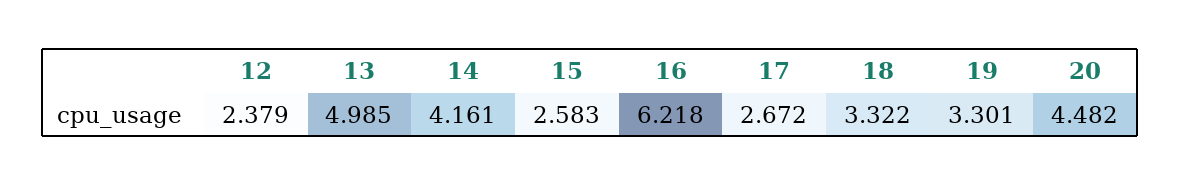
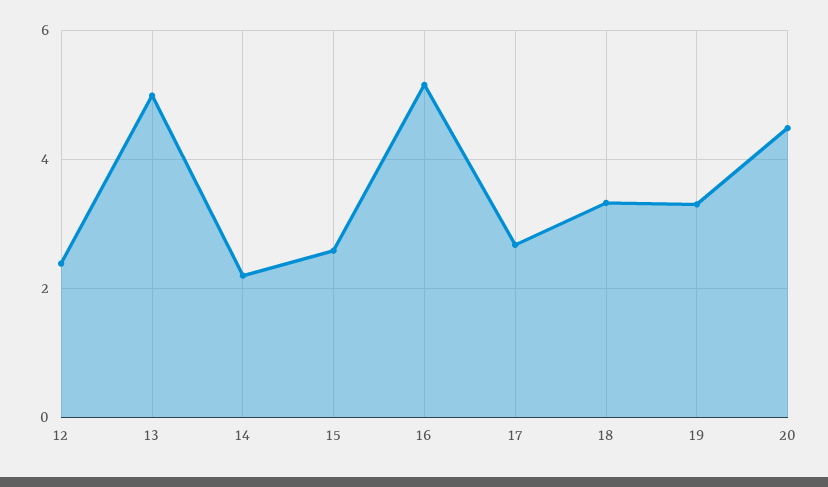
14: 4.161 -> 2.2
16: 6.218 -> 5.2

